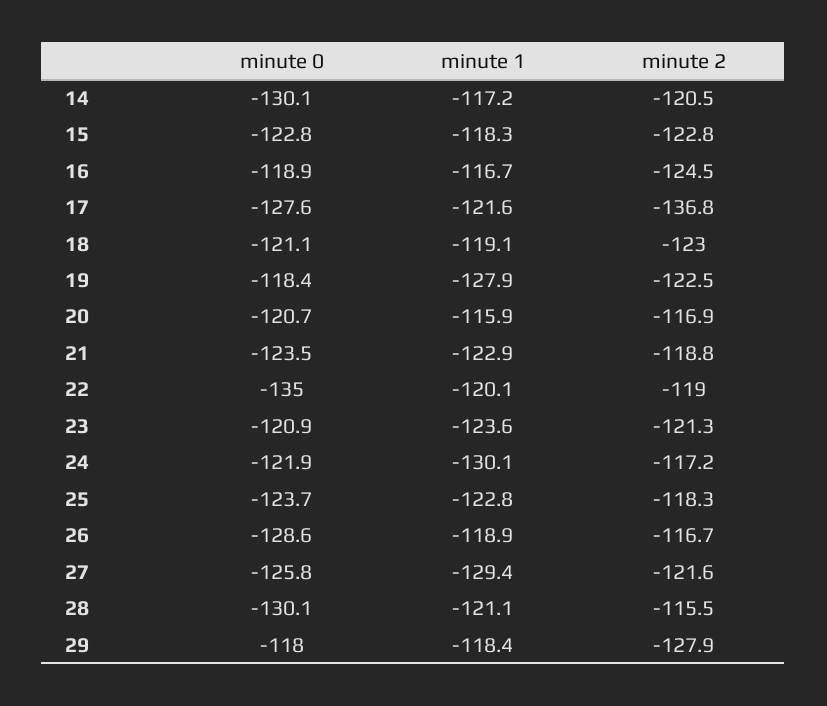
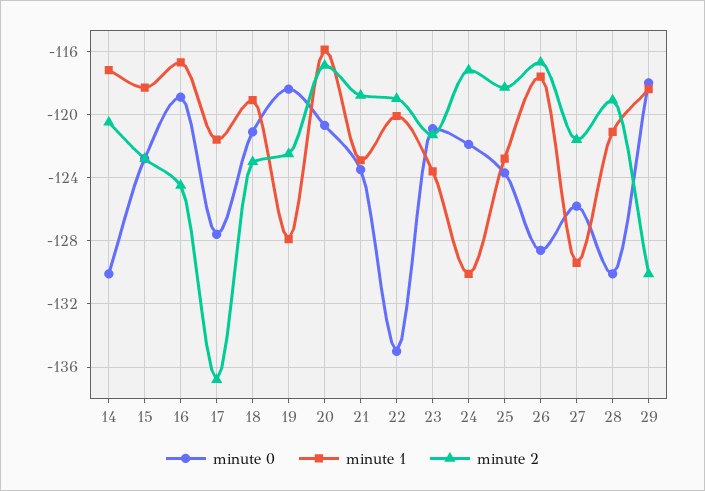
minute 1, 26: -118.9 -> -117.5
minute 2, 28: -115.5 -> -119
minute 2, 29: -127.9 -> -130

